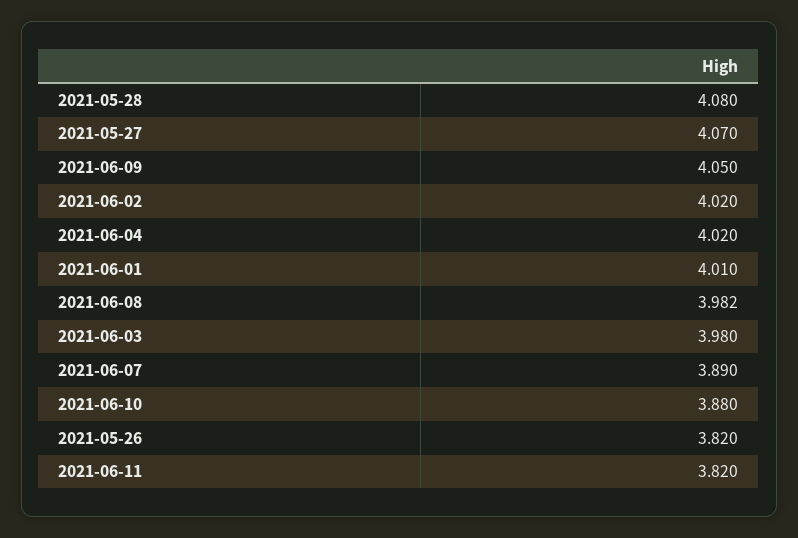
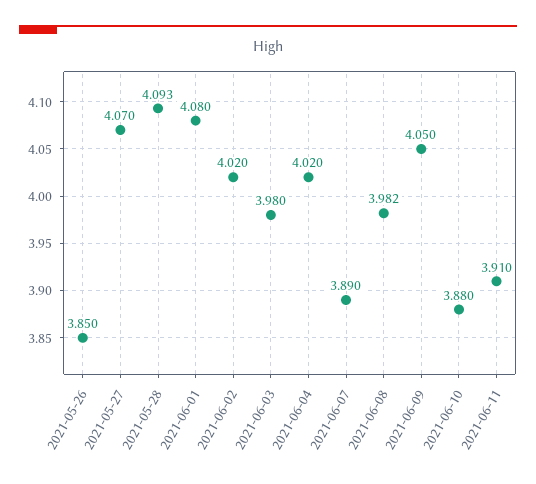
2021-05-28: 4.08 -> 4.093
2021-06-01: 4.01 -> 4.08
2021-05-26: 3.82 -> 3.85
2021-06-11: 3.82 -> 3.91

